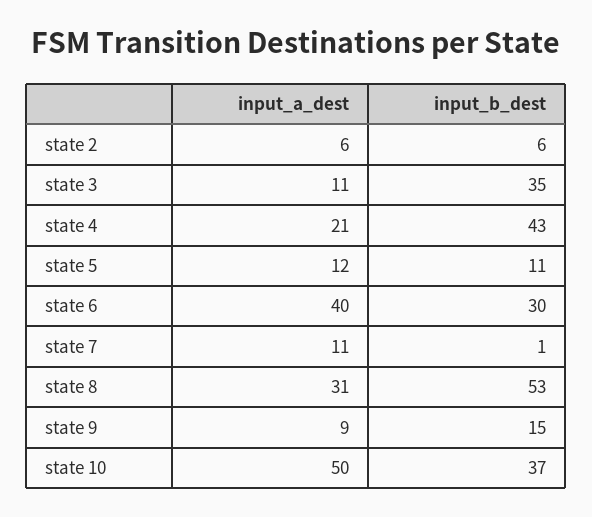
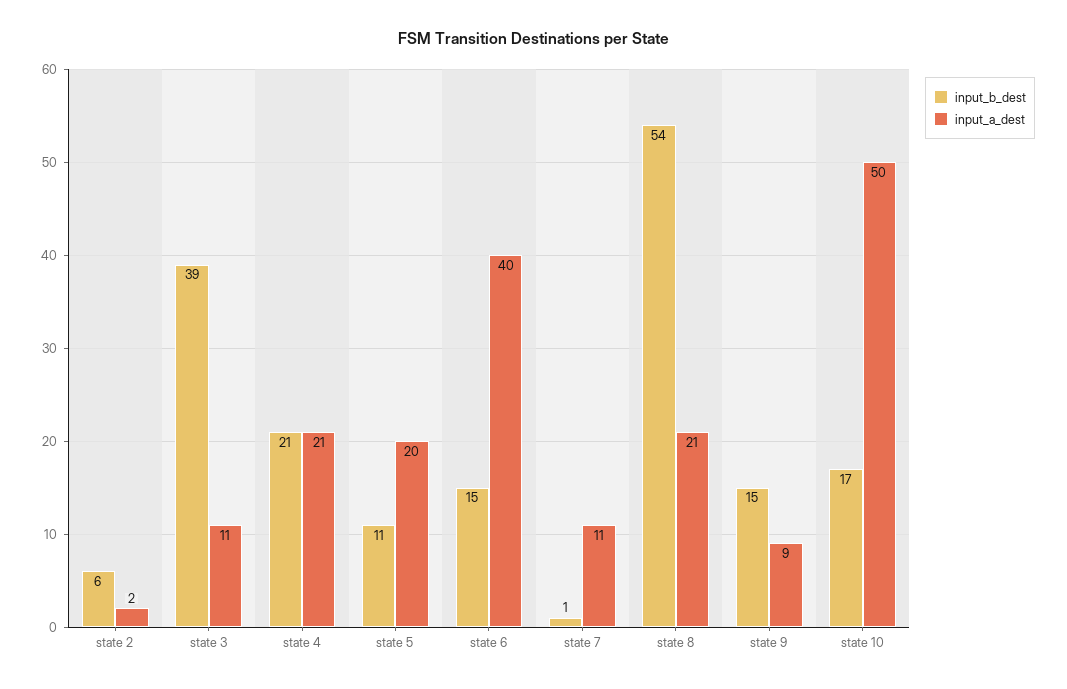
input_a_dest, state 2: 6 -> 2
input_b_dest, state 3: 35 -> 39
input_b_dest, state 4: 43 -> 21
input_a_dest, state 5: 12 -> 20
input_b_dest, state 6: 30 -> 15
input_a_dest, state 8: 31 -> 21
input_b_dest, state 8: 53 -> 54
input_b_dest, state 10: 37 -> 17

